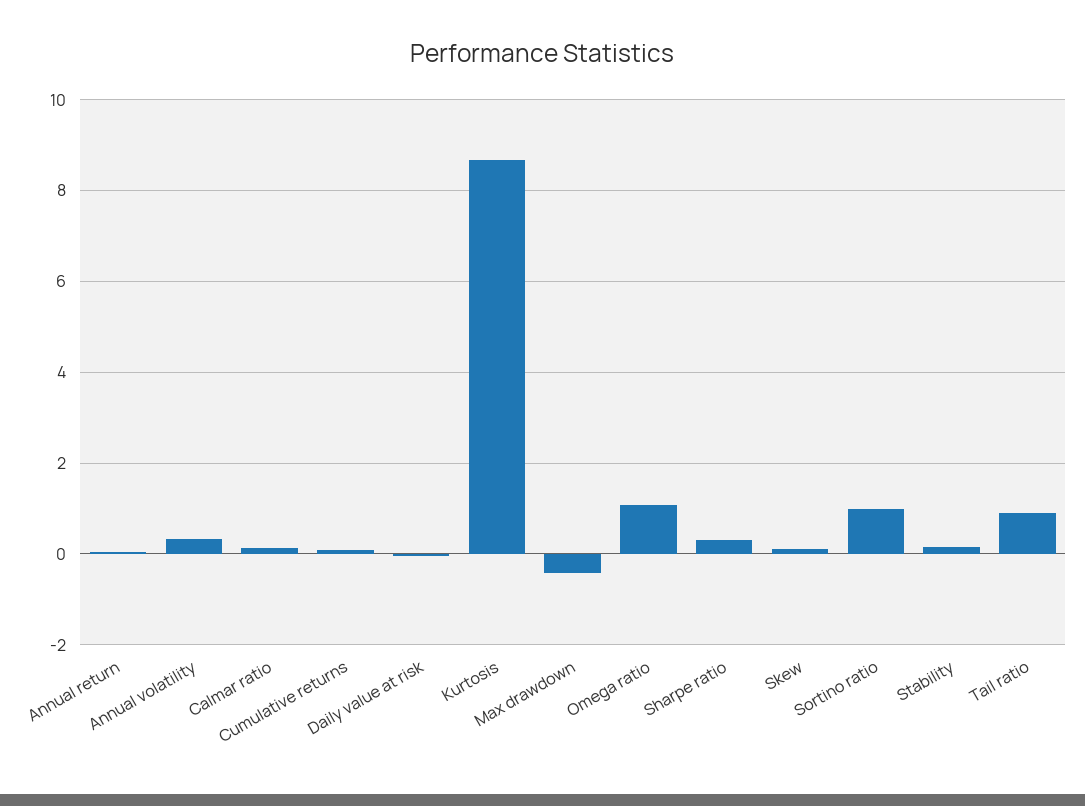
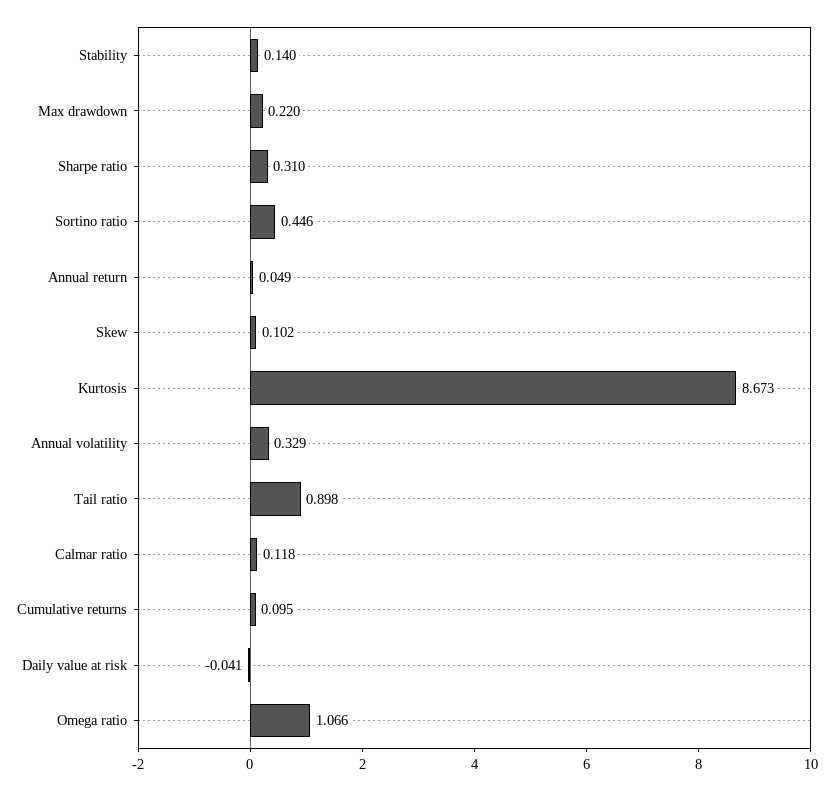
Max drawdown: -0.4 -> 0.22
Sortino ratio: 1 -> 0.446

